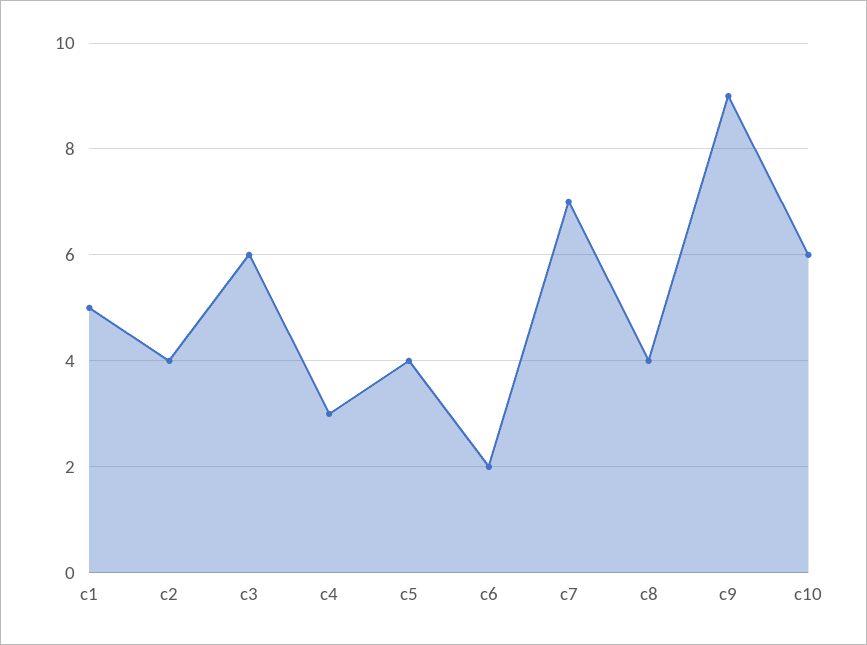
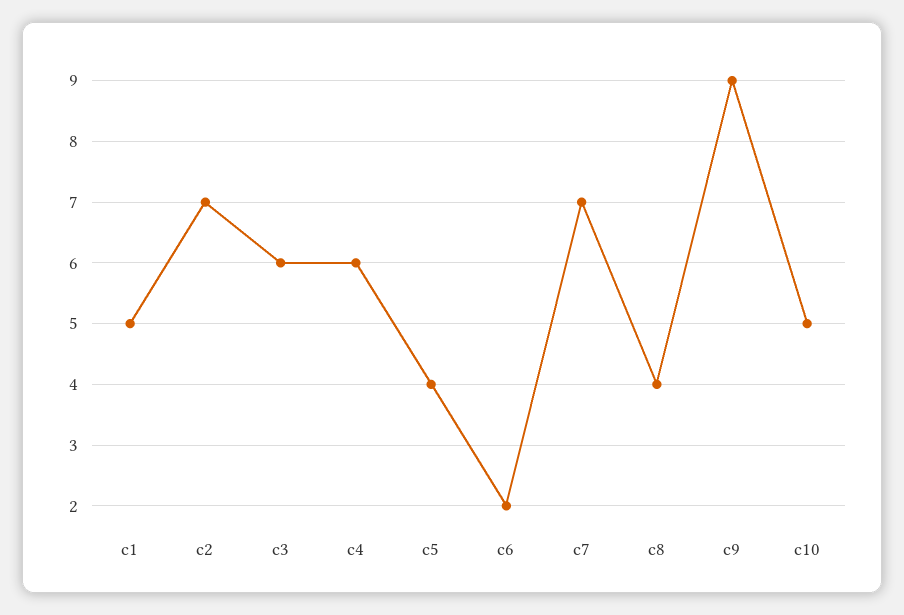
c2: 4 -> 7
c4: 3 -> 6
c10: 6 -> 5

